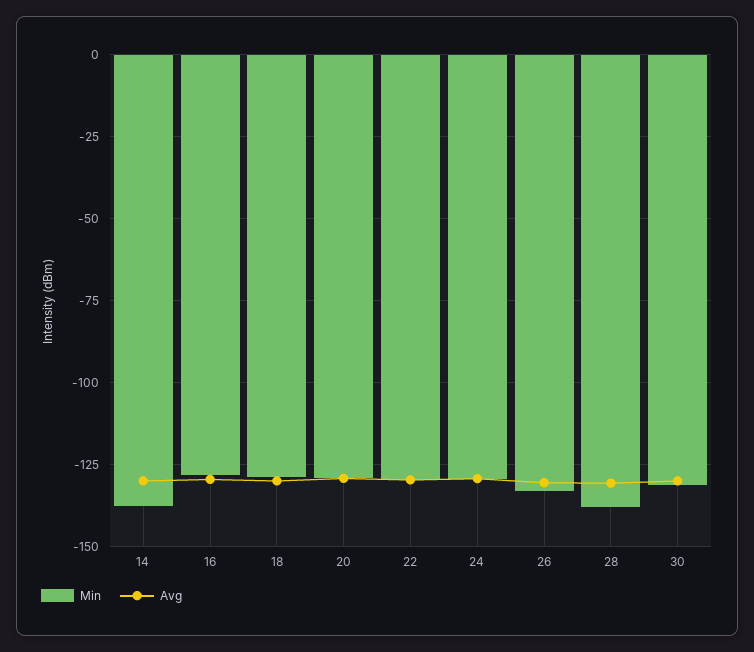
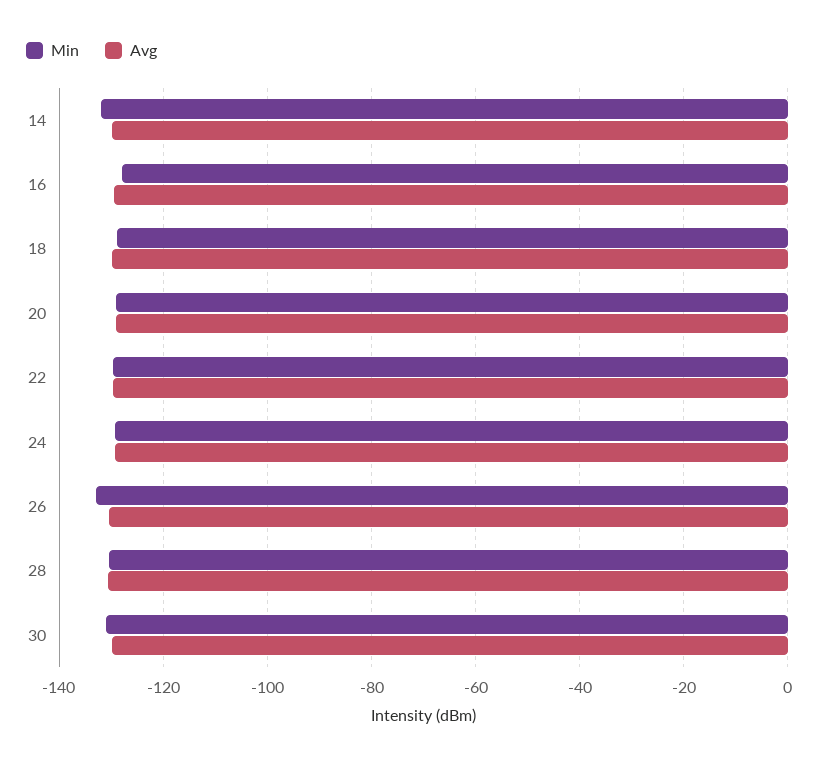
Min, 14: -137.5 -> -132
Min, 28: -137.5 -> -130

